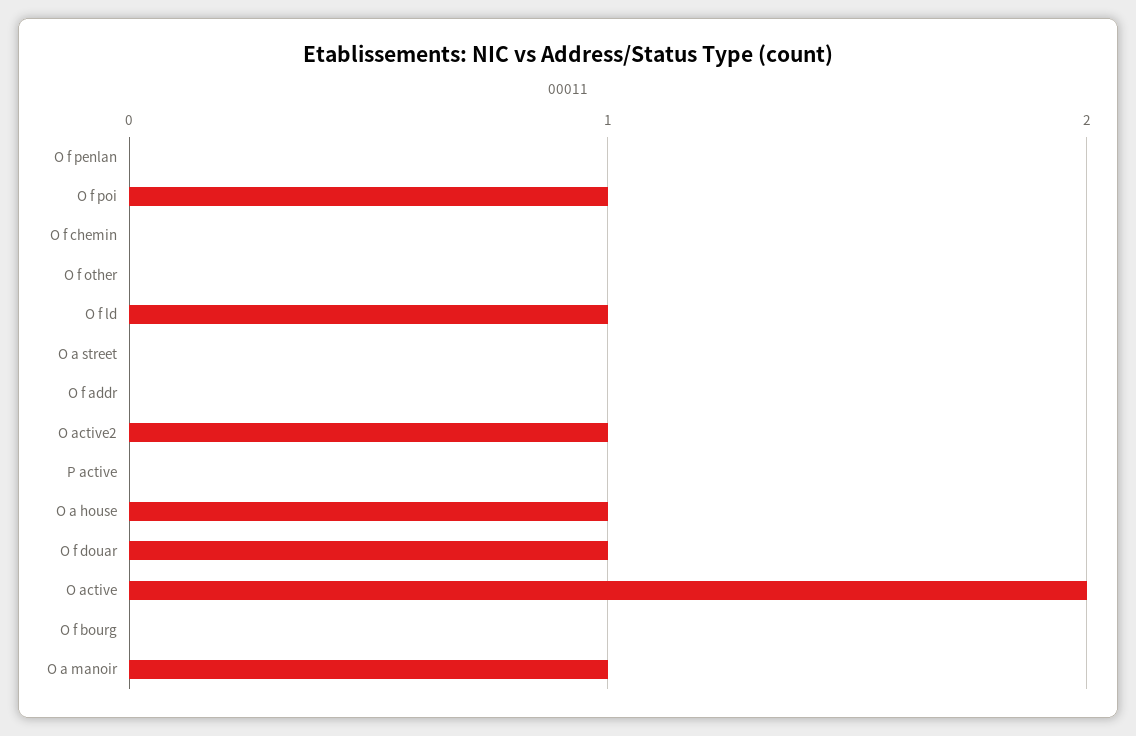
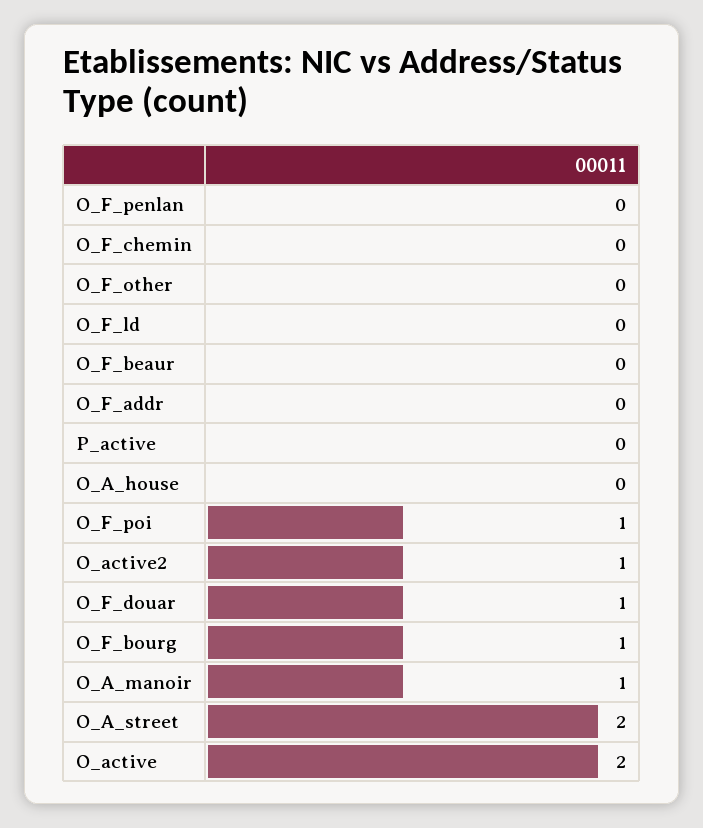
O f ld: 1 -> 0
O a street: 0 -> 2
O a house: 1 -> 0
O f bourg: 0 -> 1
O_F_beaur: none -> 0

